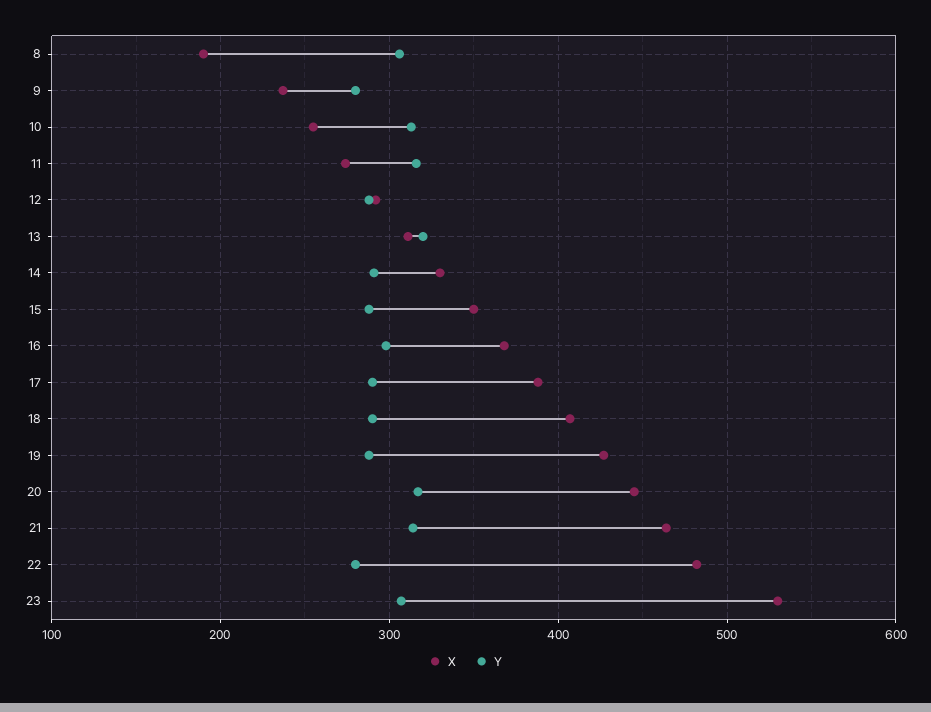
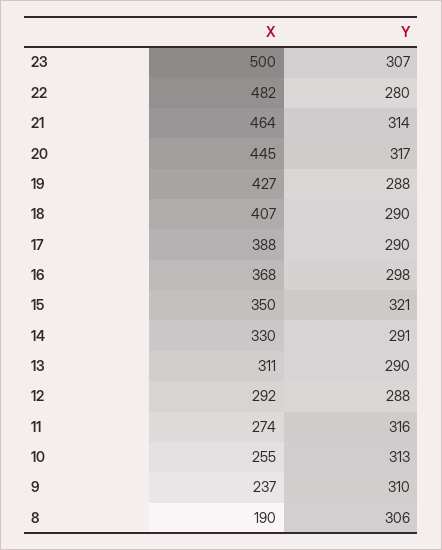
Y, 9: 280 -> 310
Y, 13: 320 -> 290
Y, 15: 290 -> 321
X, 23: 530 -> 500

